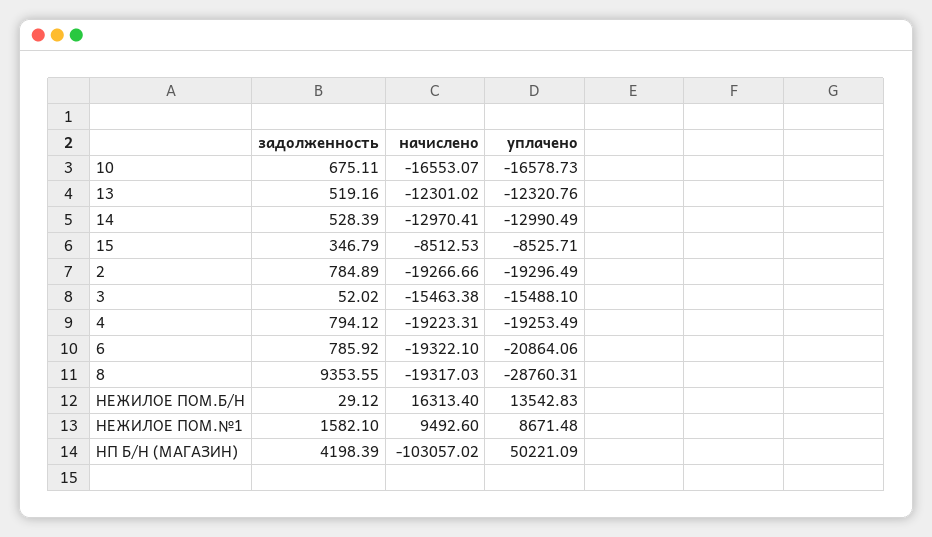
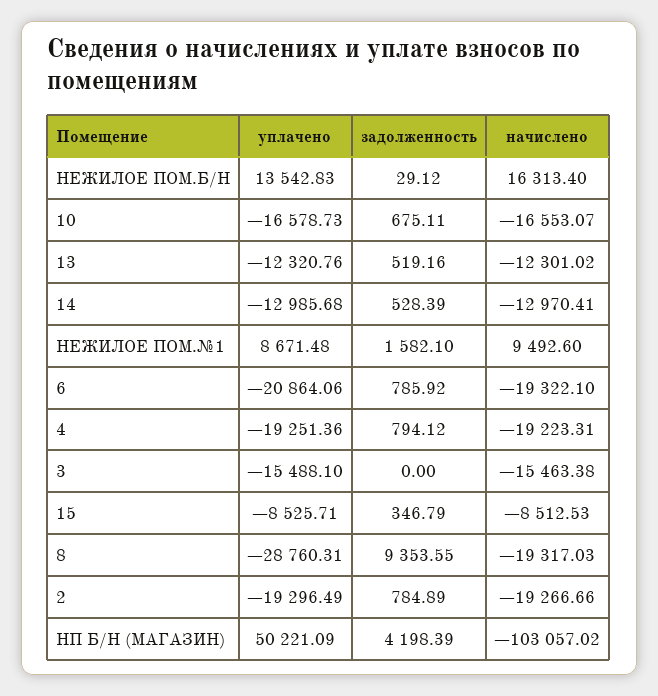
уплачено, 14: -12990.49 -> -12985.68
задолженность, 3: 52.02 -> 0
уплачено, 4: -19253.49 -> -19251.36

